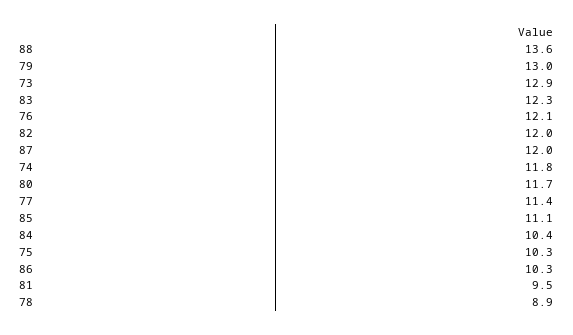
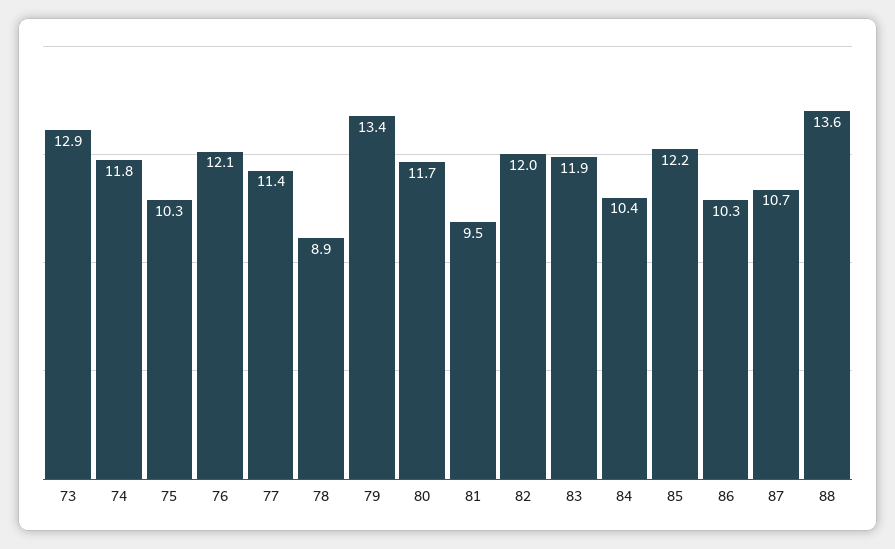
79: 13 -> 13.4
83: 12.3 -> 11.9
87: 12 -> 10.7
85: 11.1 -> 12.2

